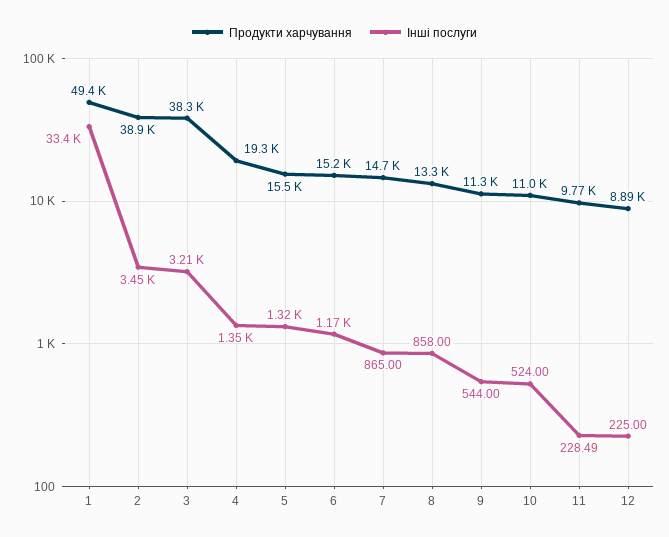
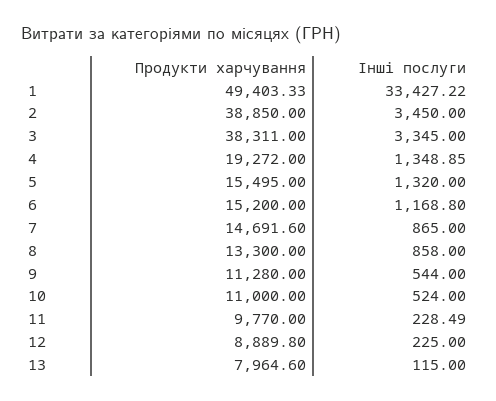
Інші послуги, 3: 3210 -> 3345
Продукти харчування, 13: none -> 7964.6
Інші послуги, 13: none -> 115

